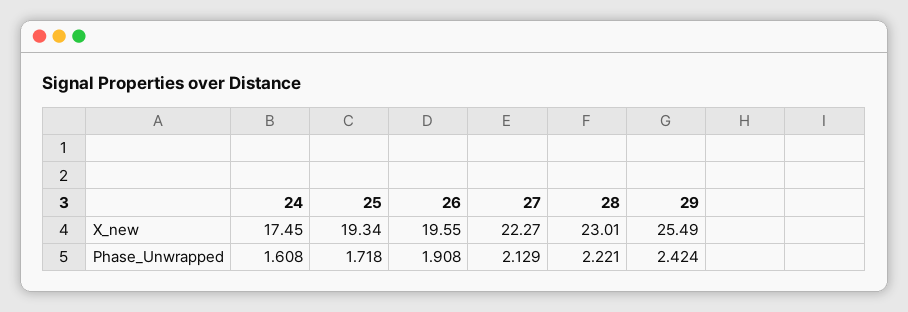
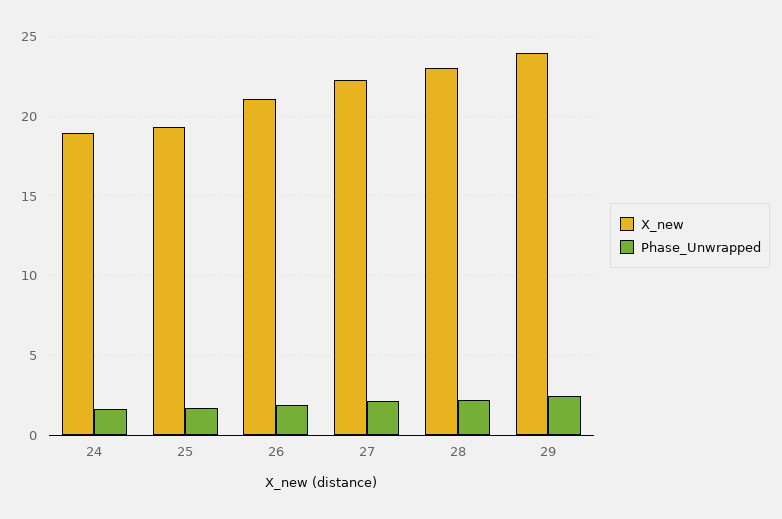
X_new, 24: 17.45 -> 19
X_new, 26: 19.55 -> 21
X_new, 29: 25.49 -> 24

